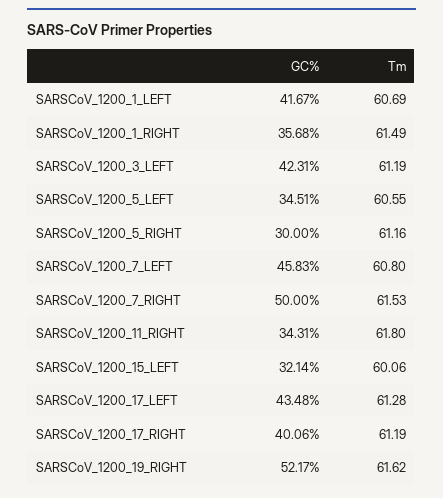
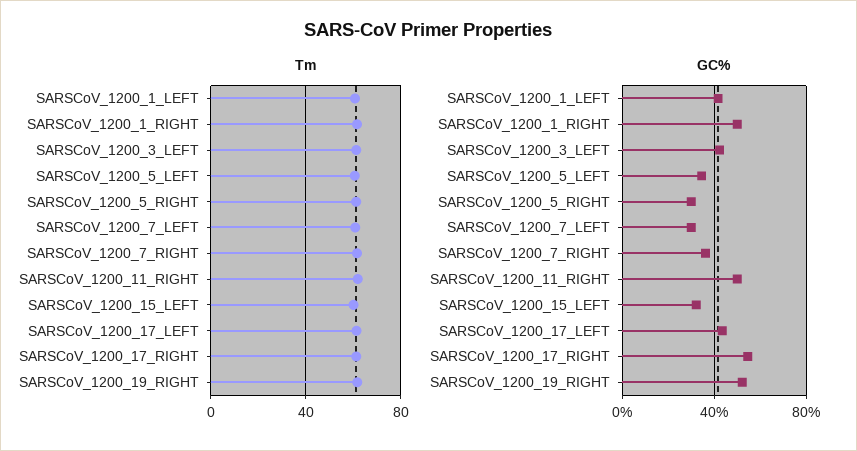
GC%, SARSCoV_1200_1_RIGHT: 35.68 -> 50
GC%, SARSCoV_1200_7_LEFT: 45.83 -> 30
GC%, SARSCoV_1200_7_RIGHT: 50 -> 35
GC%, SARSCoV_1200_11_RIGHT: 34.31 -> 50
GC%, SARSCoV_1200_17_RIGHT: 40.06 -> 55

